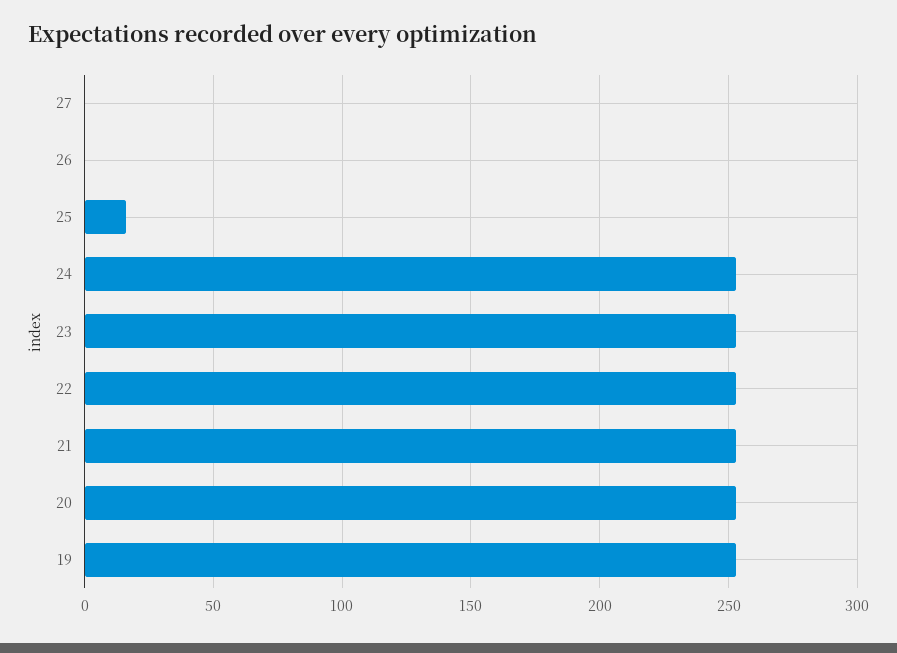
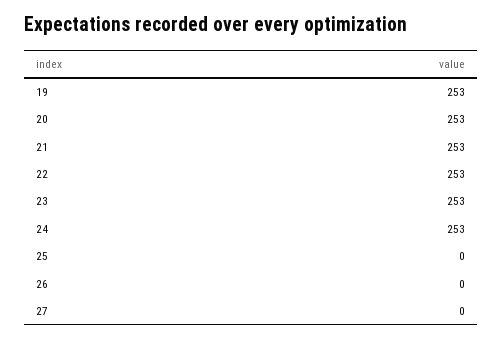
25: 15 -> 0

